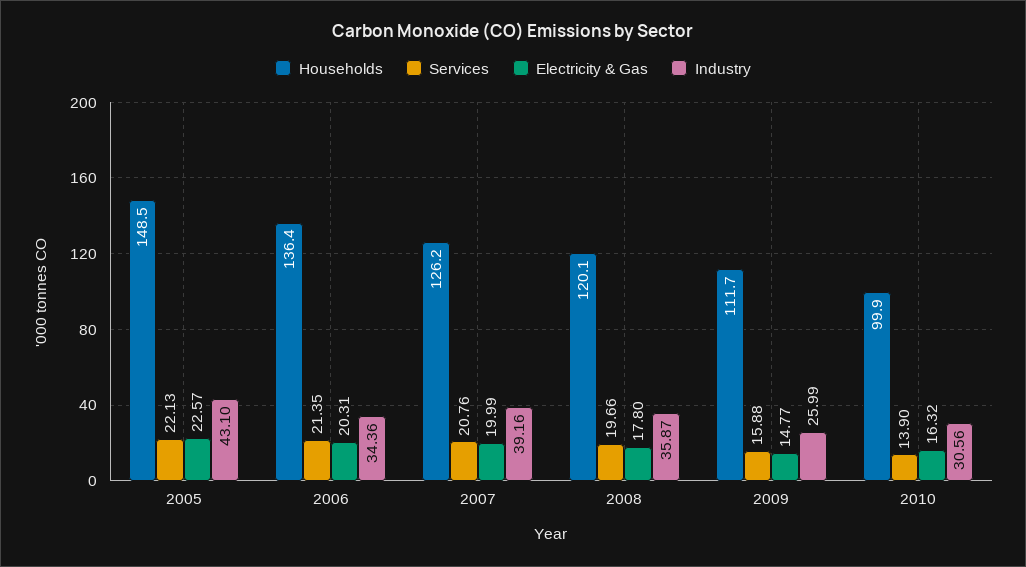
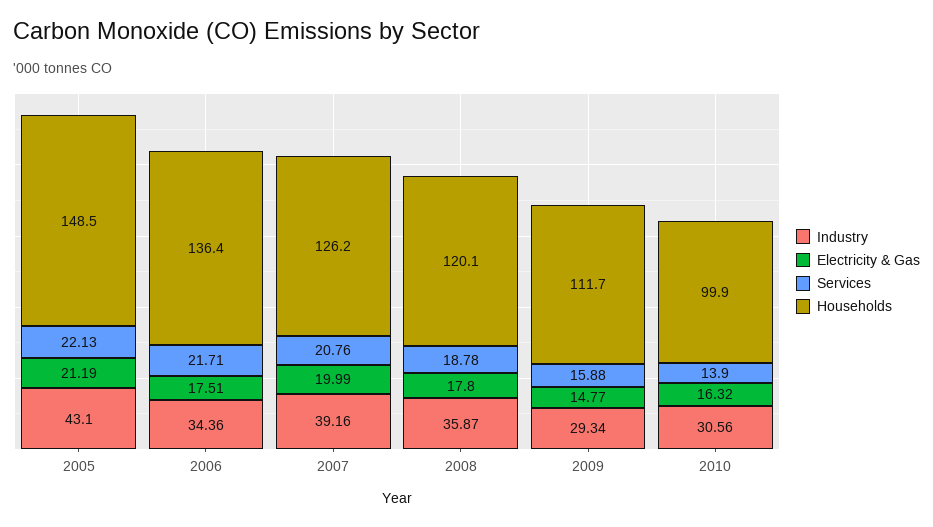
Electricity & Gas, 2005: 22.57 -> 21.19
Services, 2006: 21.35 -> 21.71
Electricity & Gas, 2006: 20.31 -> 17.51
Services, 2008: 19.66 -> 18.78
Industry, 2009: 25.99 -> 29.34

